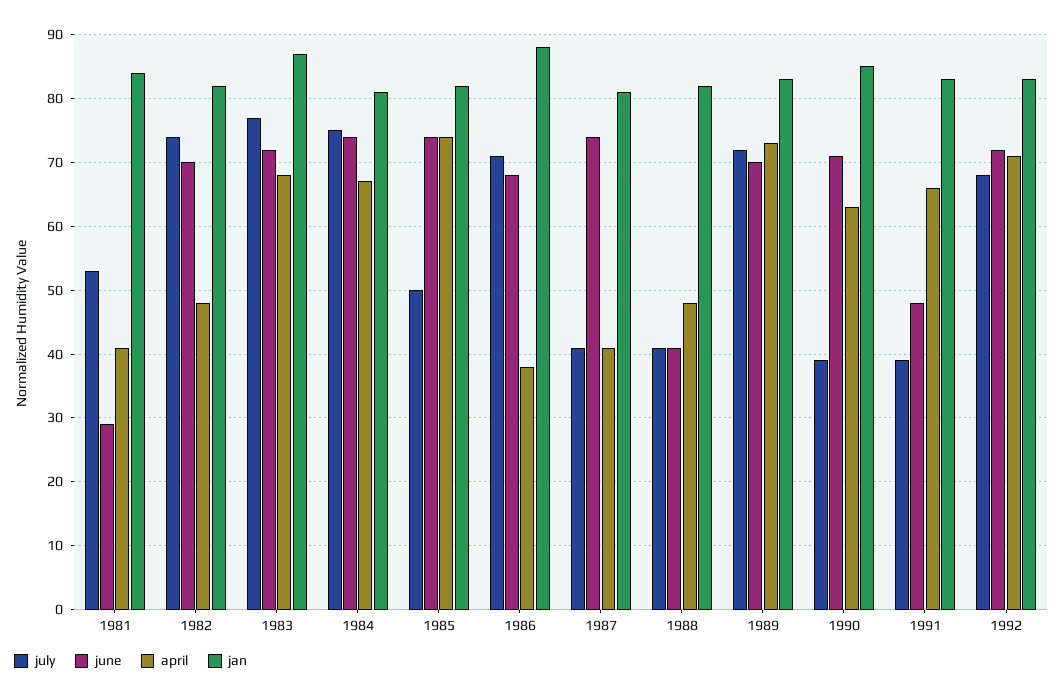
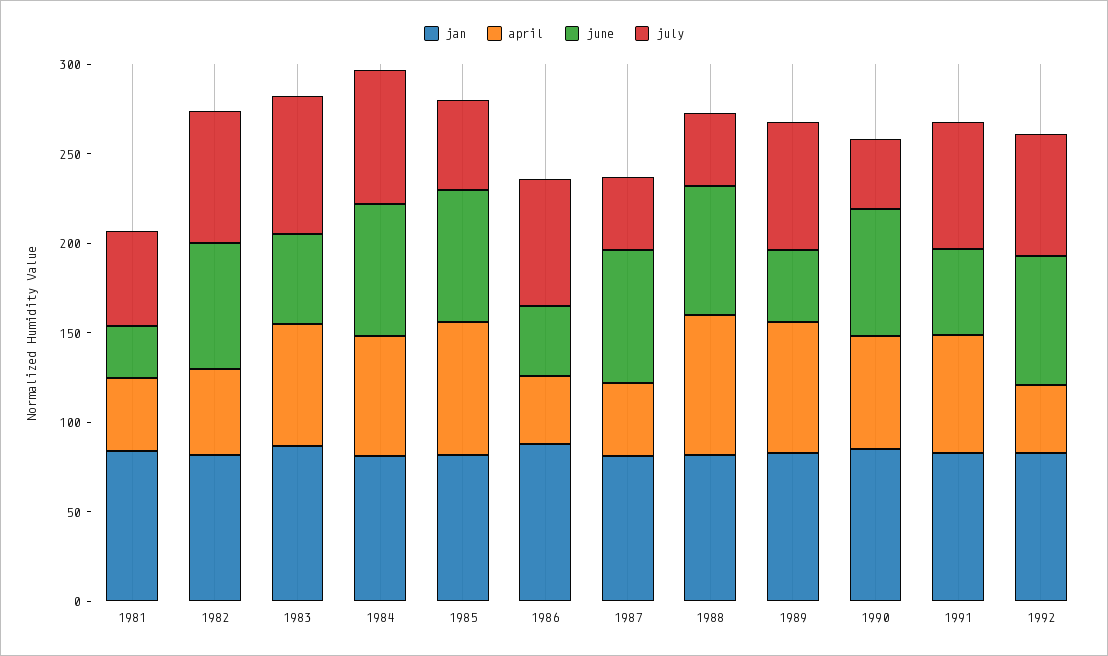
june, 1983: 72 -> 50
june, 1986: 68 -> 40
june, 1988: 41 -> 70
april, 1988: 48 -> 80
june, 1989: 70 -> 40
july, 1991: 39 -> 70
april, 1992: 71 -> 40

